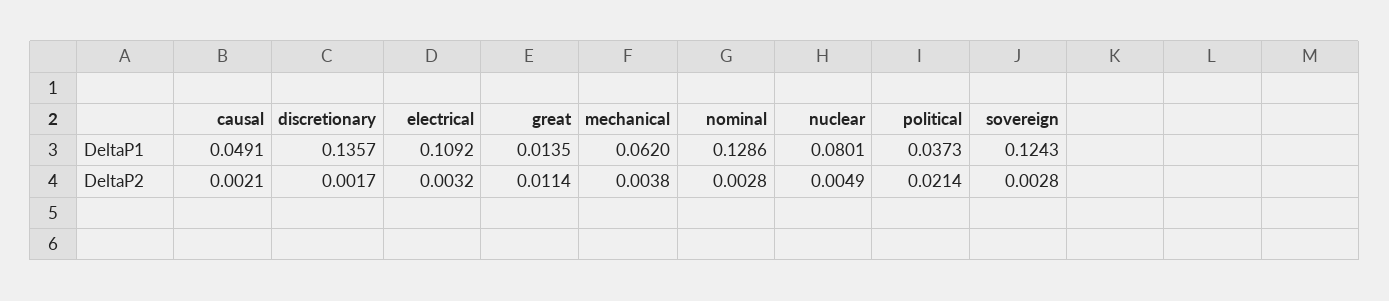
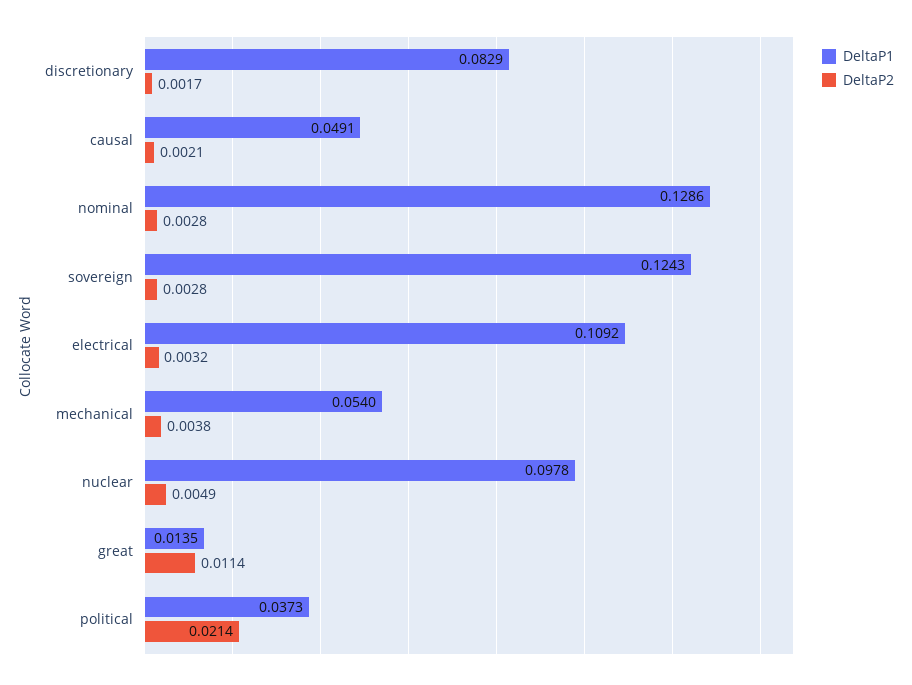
DeltaP1, discretionary: 0.1357 -> 0.0829
DeltaP1, mechanical: 0.062 -> 0.054
DeltaP1, nuclear: 0.0801 -> 0.0978

